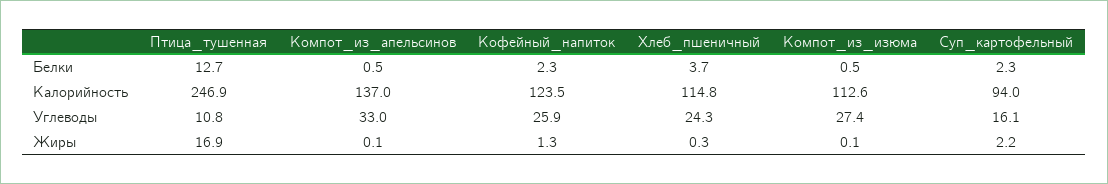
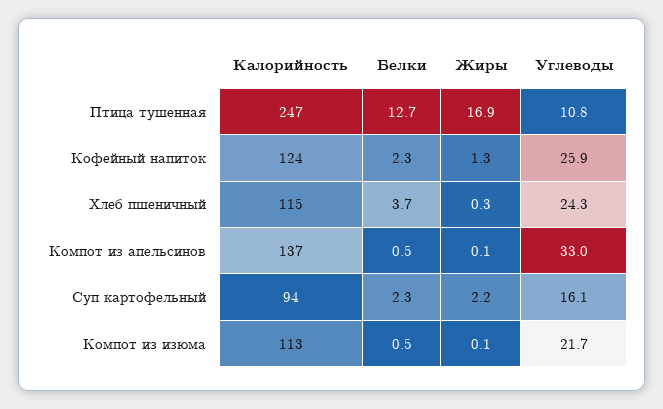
Компот_из_изюма, Углеводы: 27.4 -> 21.7

